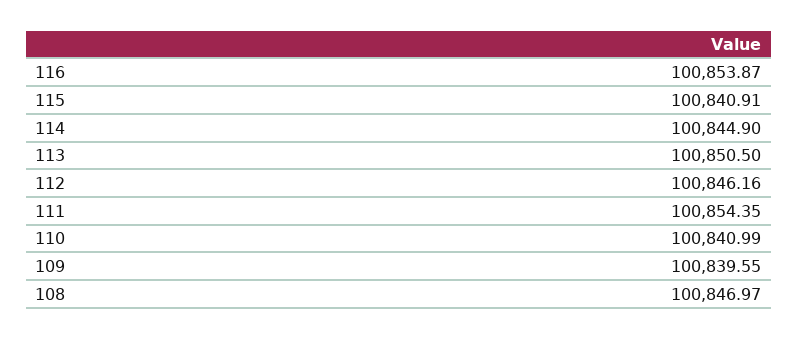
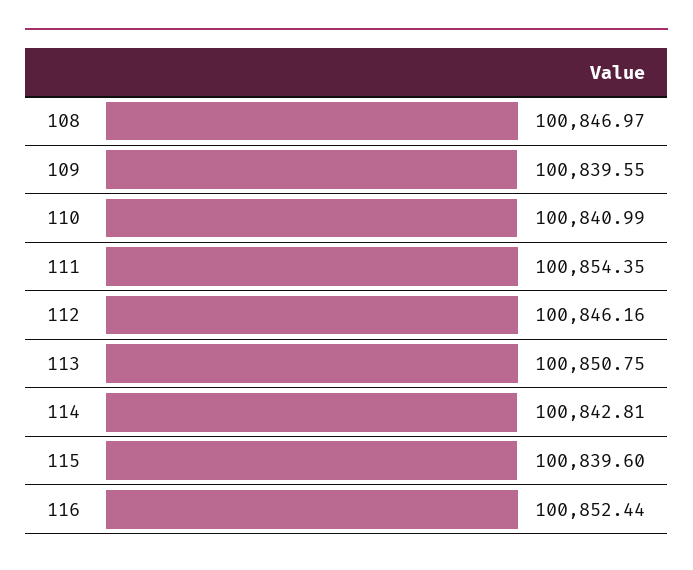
116: 100853.87 -> 100852.44
115: 100840.91 -> 100839.6
114: 100844.9 -> 100842.81
113: 100850.5 -> 100850.75

